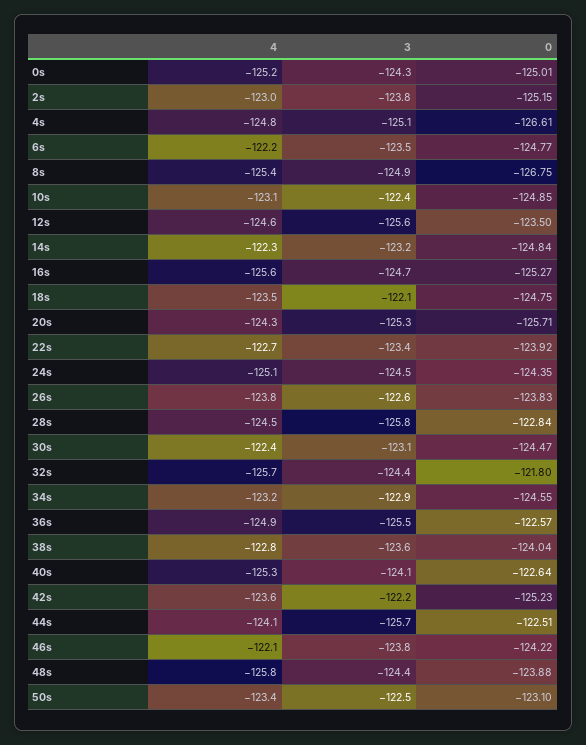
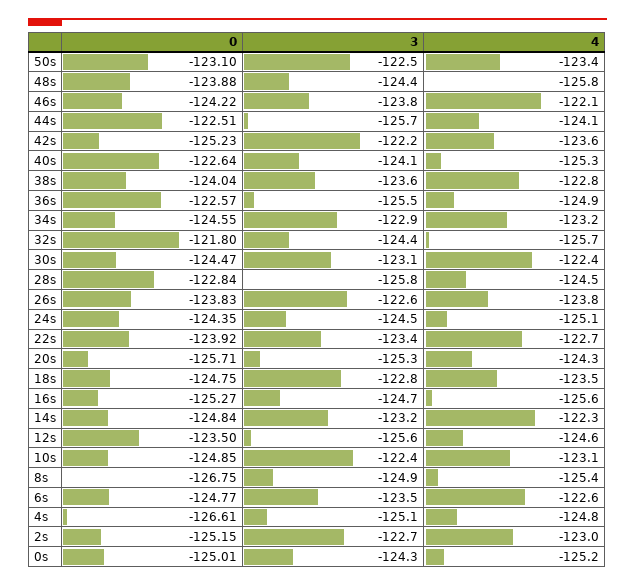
3, 2s: -123.8 -> -122.7
4, 6s: -122.2 -> -122.6
3, 18s: -122.1 -> -122.8

